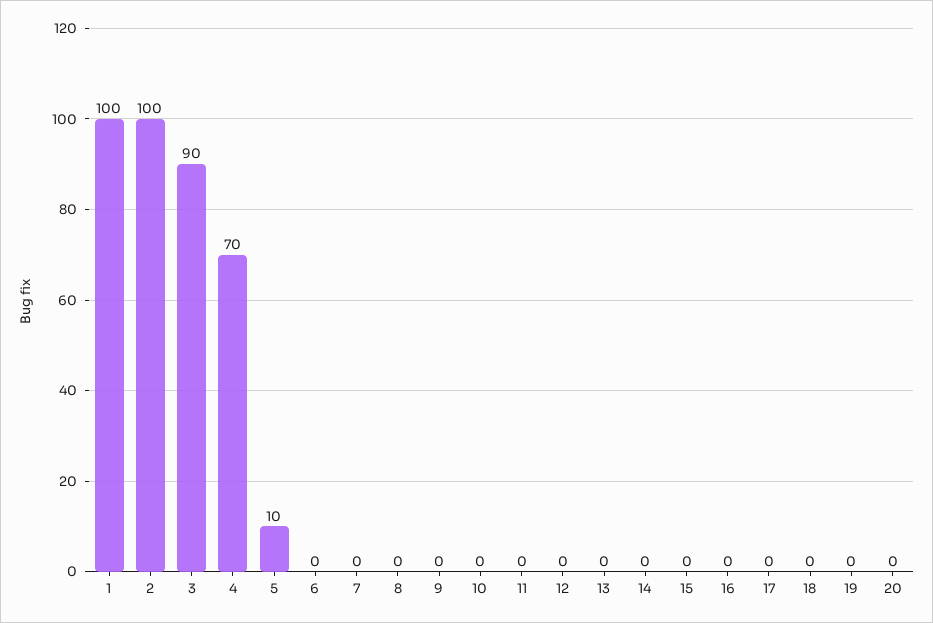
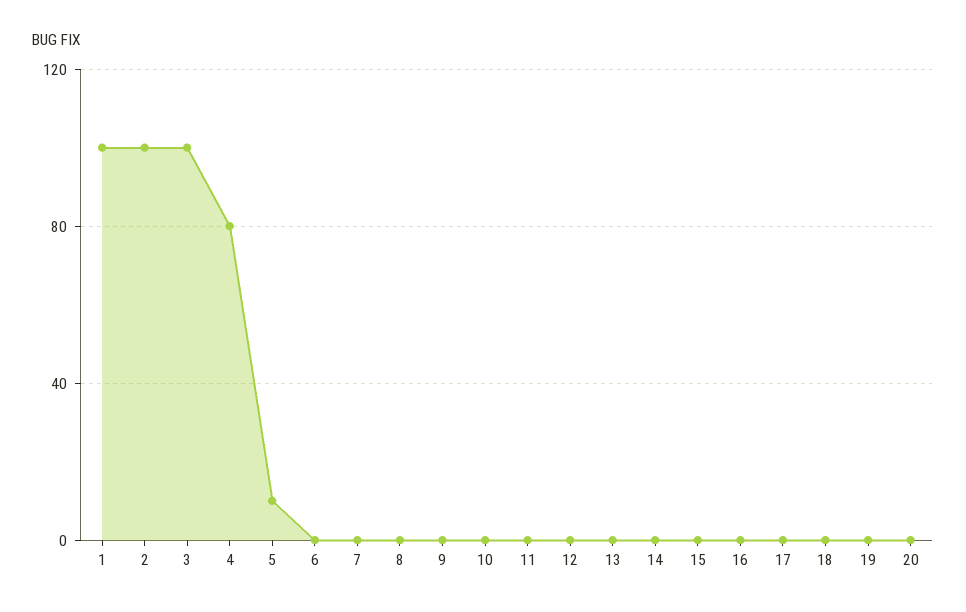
3: 90 -> 100
4: 70 -> 80

